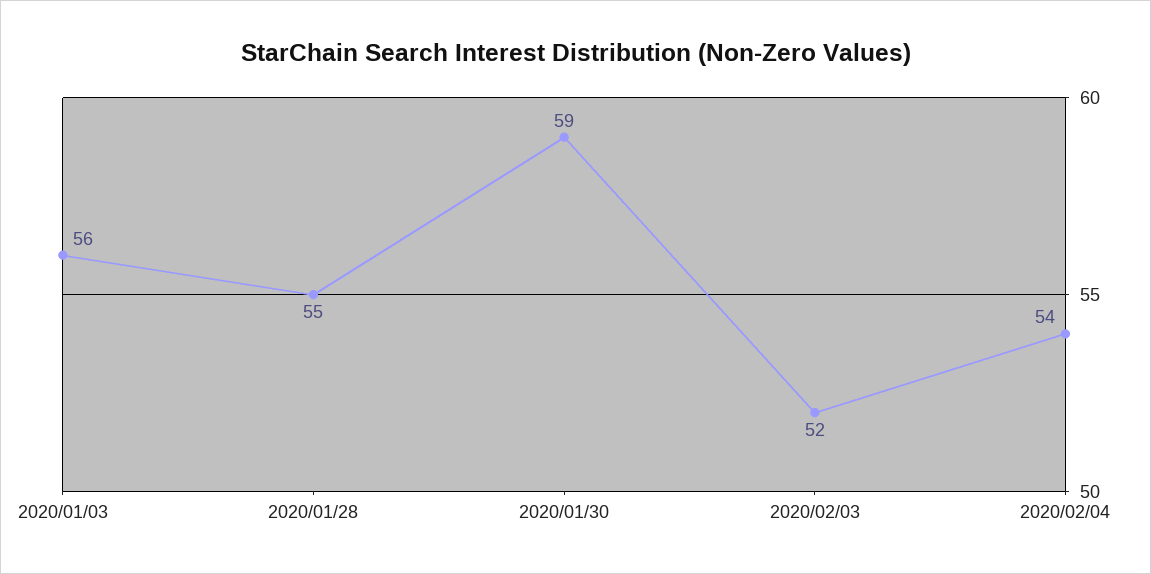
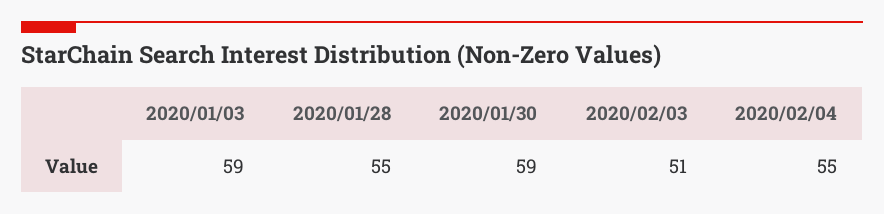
2020/01/03: 56 -> 59
2020/02/03: 52 -> 51
2020/02/04: 54 -> 55

